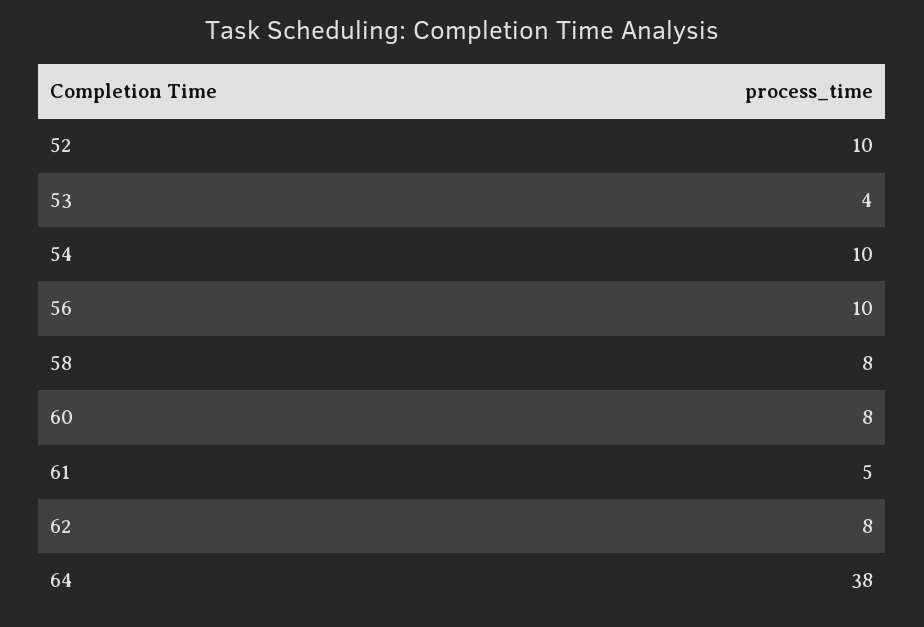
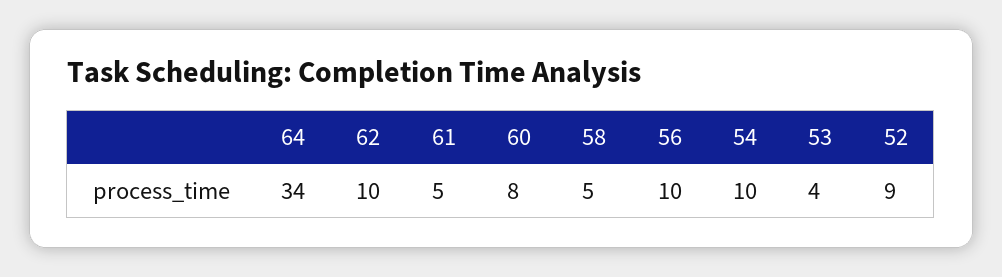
52: 10 -> 9
58: 8 -> 5
62: 8 -> 10
64: 38 -> 34

